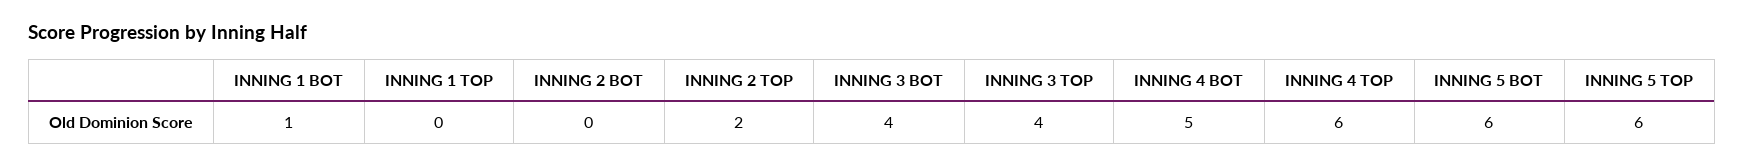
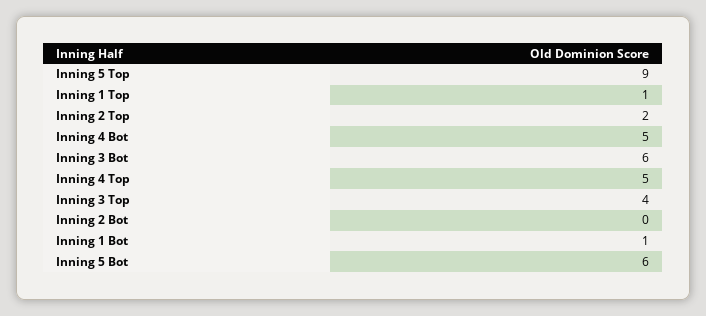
INNING 1 TOP: 0 -> 1
INNING 3 BOT: 4 -> 6
INNING 4 TOP: 6 -> 5
INNING 5 TOP: 6 -> 9

